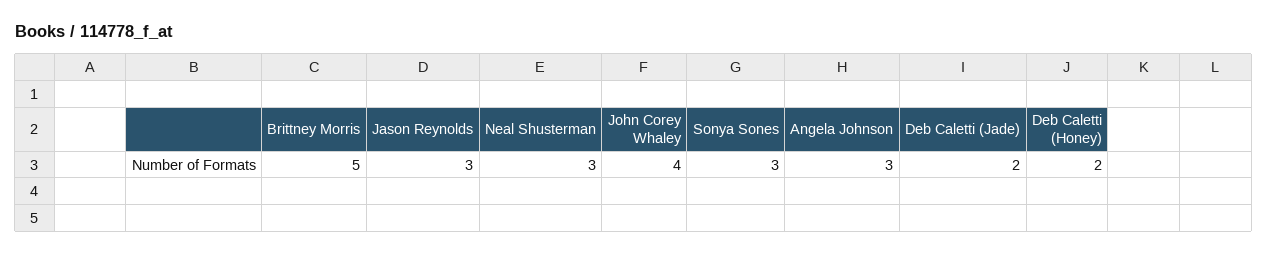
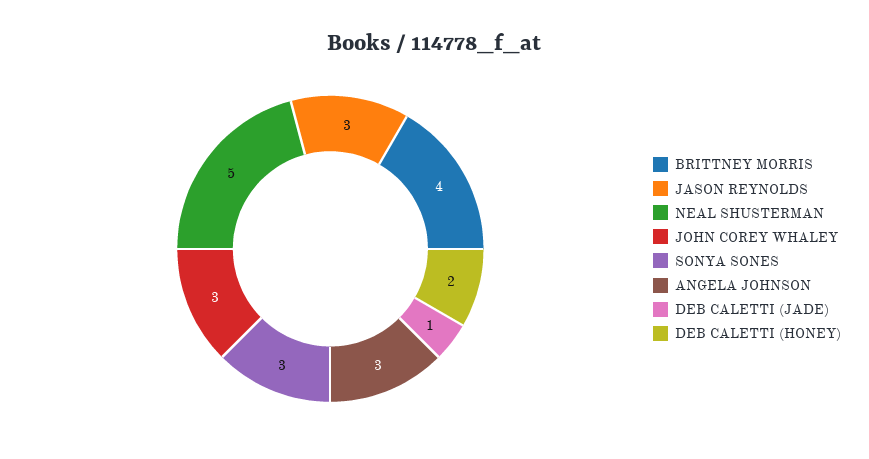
Brittney Morris: 5 -> 4
Neal Shusterman: 3 -> 5
John Corey Whaley: 4 -> 3
Deb Caletti (Jade): 2 -> 1

